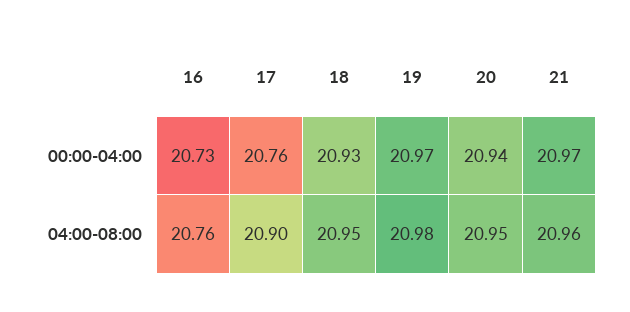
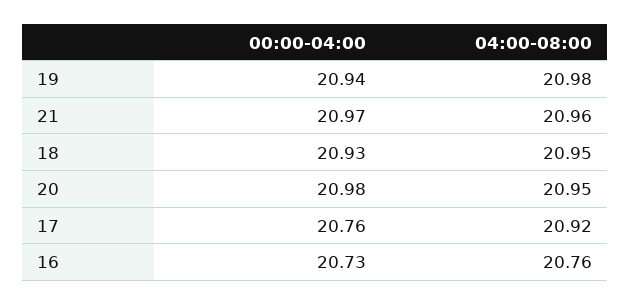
19, 00:00-04:00: 20.97 -> 20.94
20, 00:00-04:00: 20.94 -> 20.98
17, 04:00-08:00: 20.9 -> 20.92

